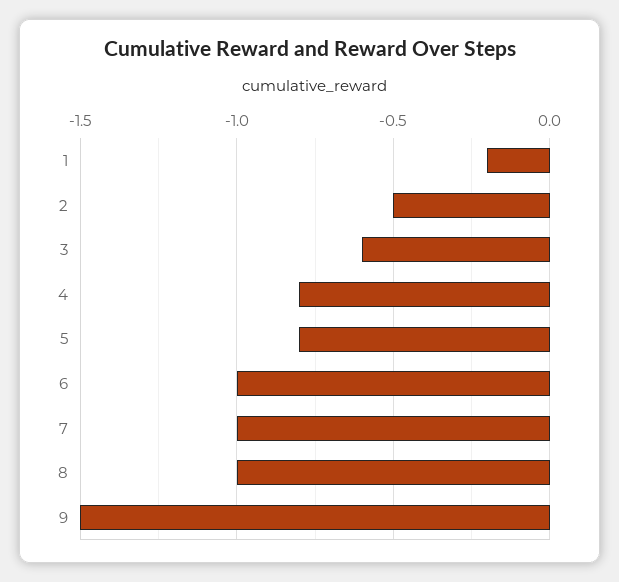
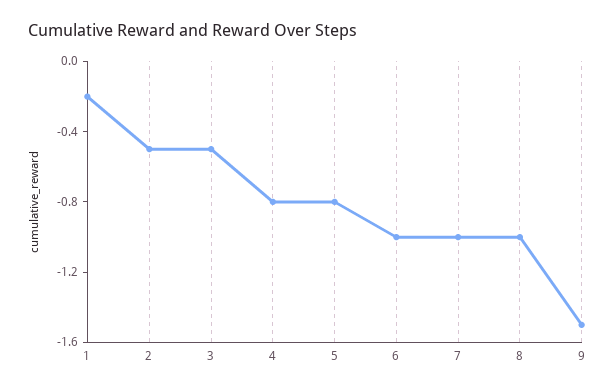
3: -0.6 -> -0.5

